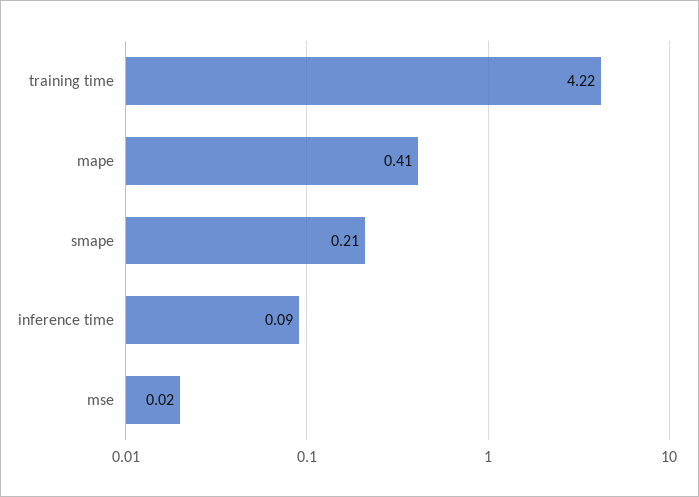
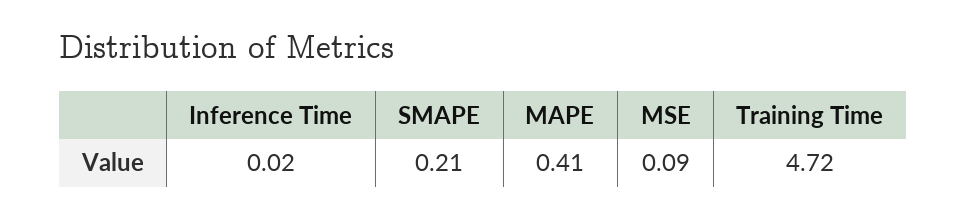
training time: 4.22 -> 4.72
inference time: 0.09 -> 0.02
mse: 0.02 -> 0.09

